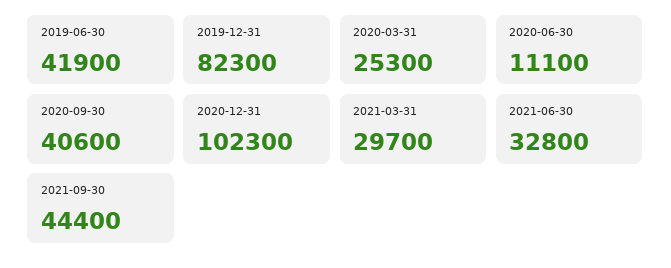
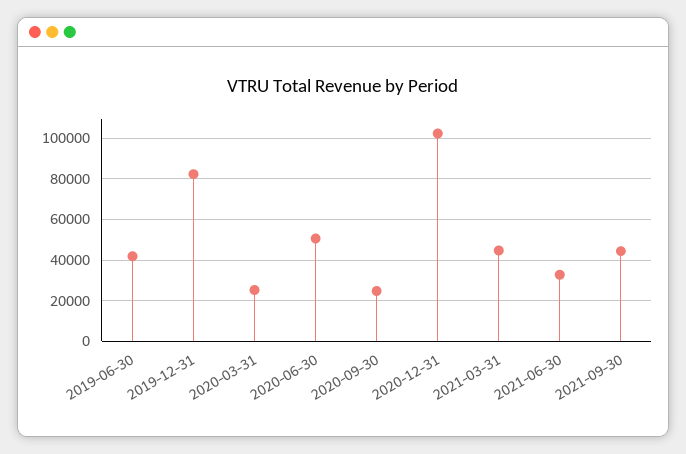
2020-06-30: 11100 -> 50000
2020-09-30: 40600 -> 25000
2021-03-31: 29700 -> 45000

